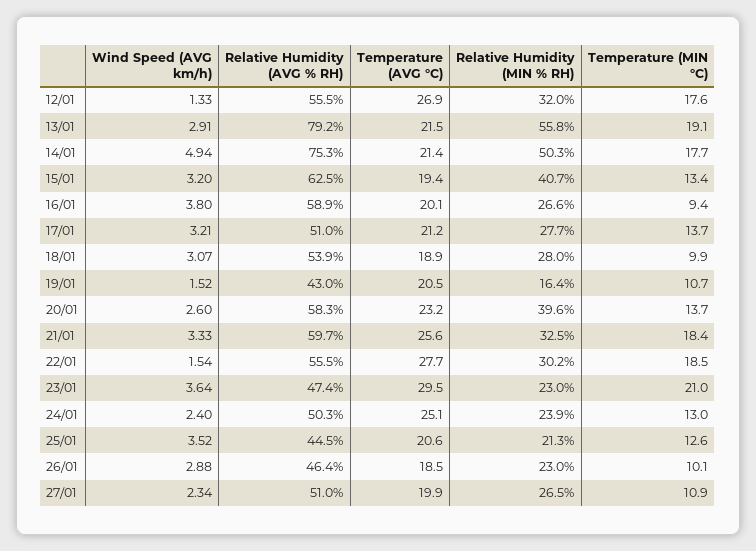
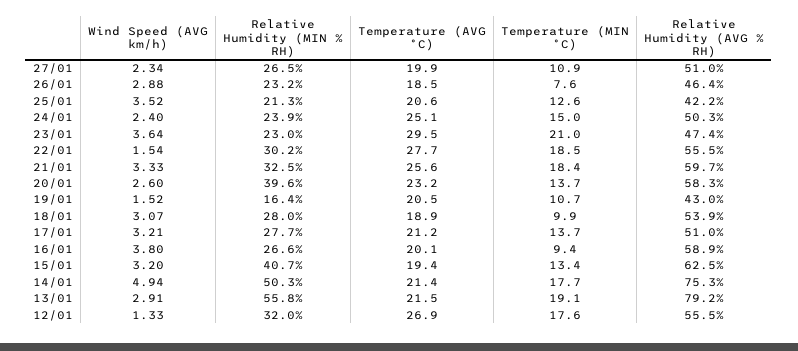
Temperature (MIN °C), 24/01: 13 -> 15
Relative Humidity (AVG % RH), 25/01: 44.5 -> 42.2
Relative Humidity (MIN % RH), 26/01: 23 -> 23.2
Temperature (MIN °C), 26/01: 10.1 -> 7.6

